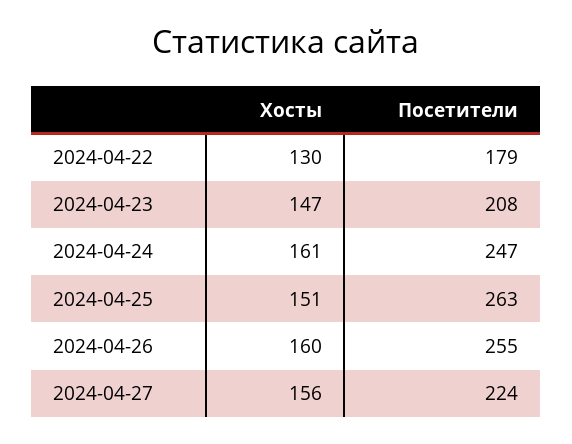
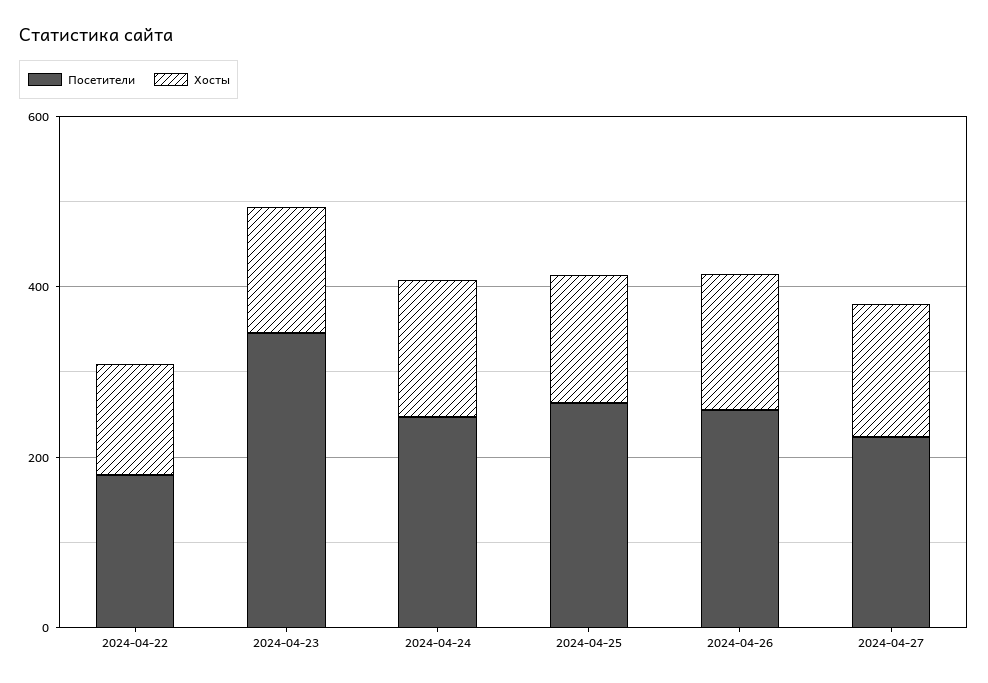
Посетители, 2024-04-23: 208 -> 350

